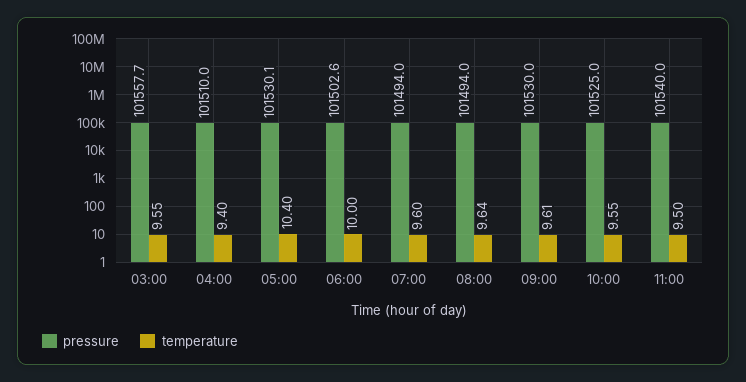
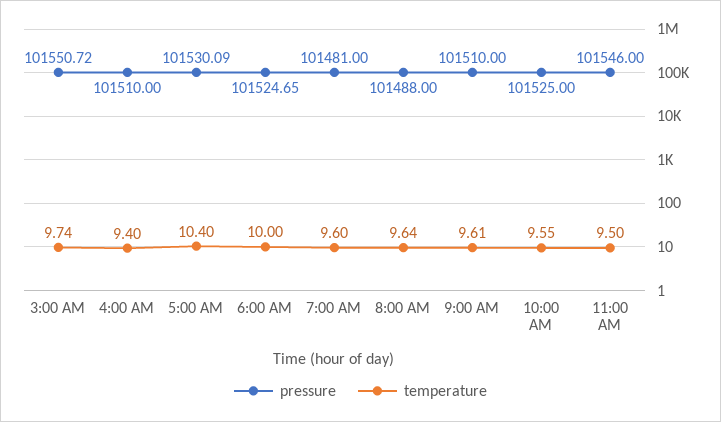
pressure, 03:00: 101557.7 -> 101550.72
temperature, 03:00: 9.55 -> 9.74
pressure, 06:00: 101502.6 -> 101524.65
pressure, 07:00: 101494 -> 101481
pressure, 08:00: 101494 -> 101488
pressure, 09:00: 101530 -> 101510
pressure, 11:00: 101540 -> 101546

